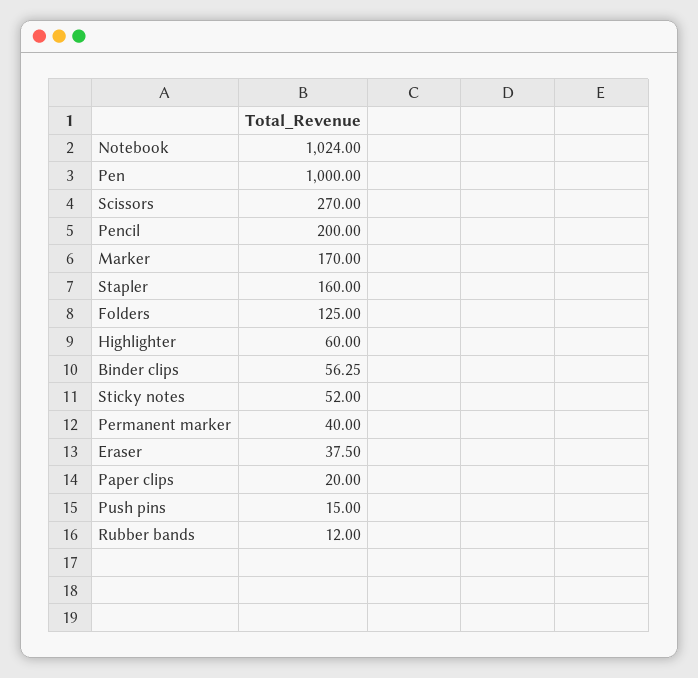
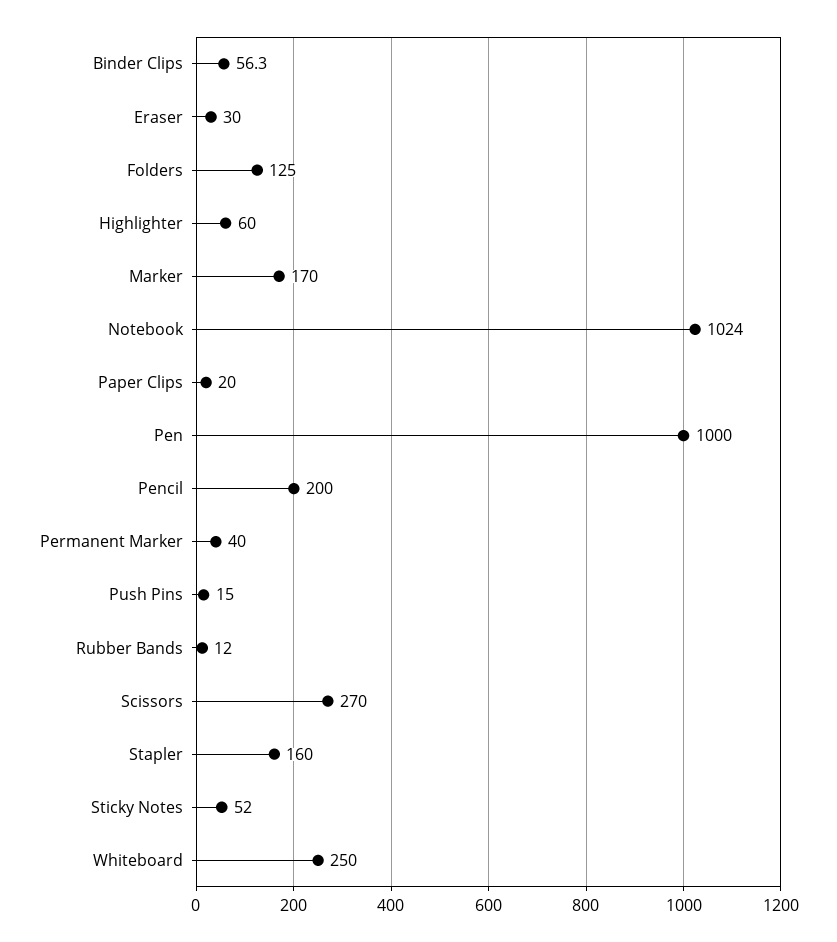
Eraser: 37.5 -> 30
Whiteboard: none -> 250

